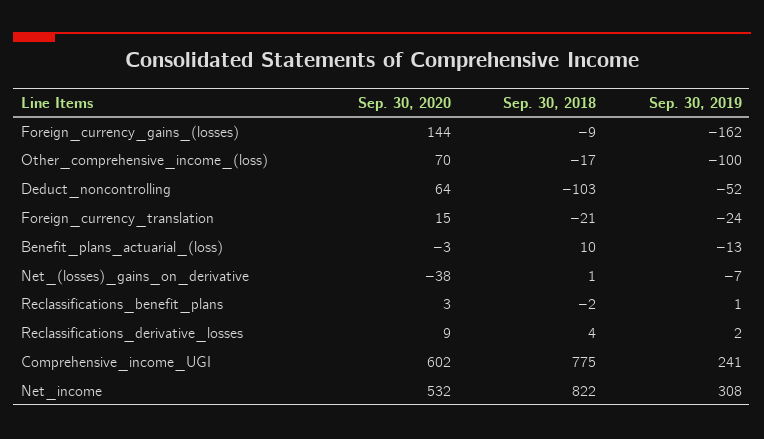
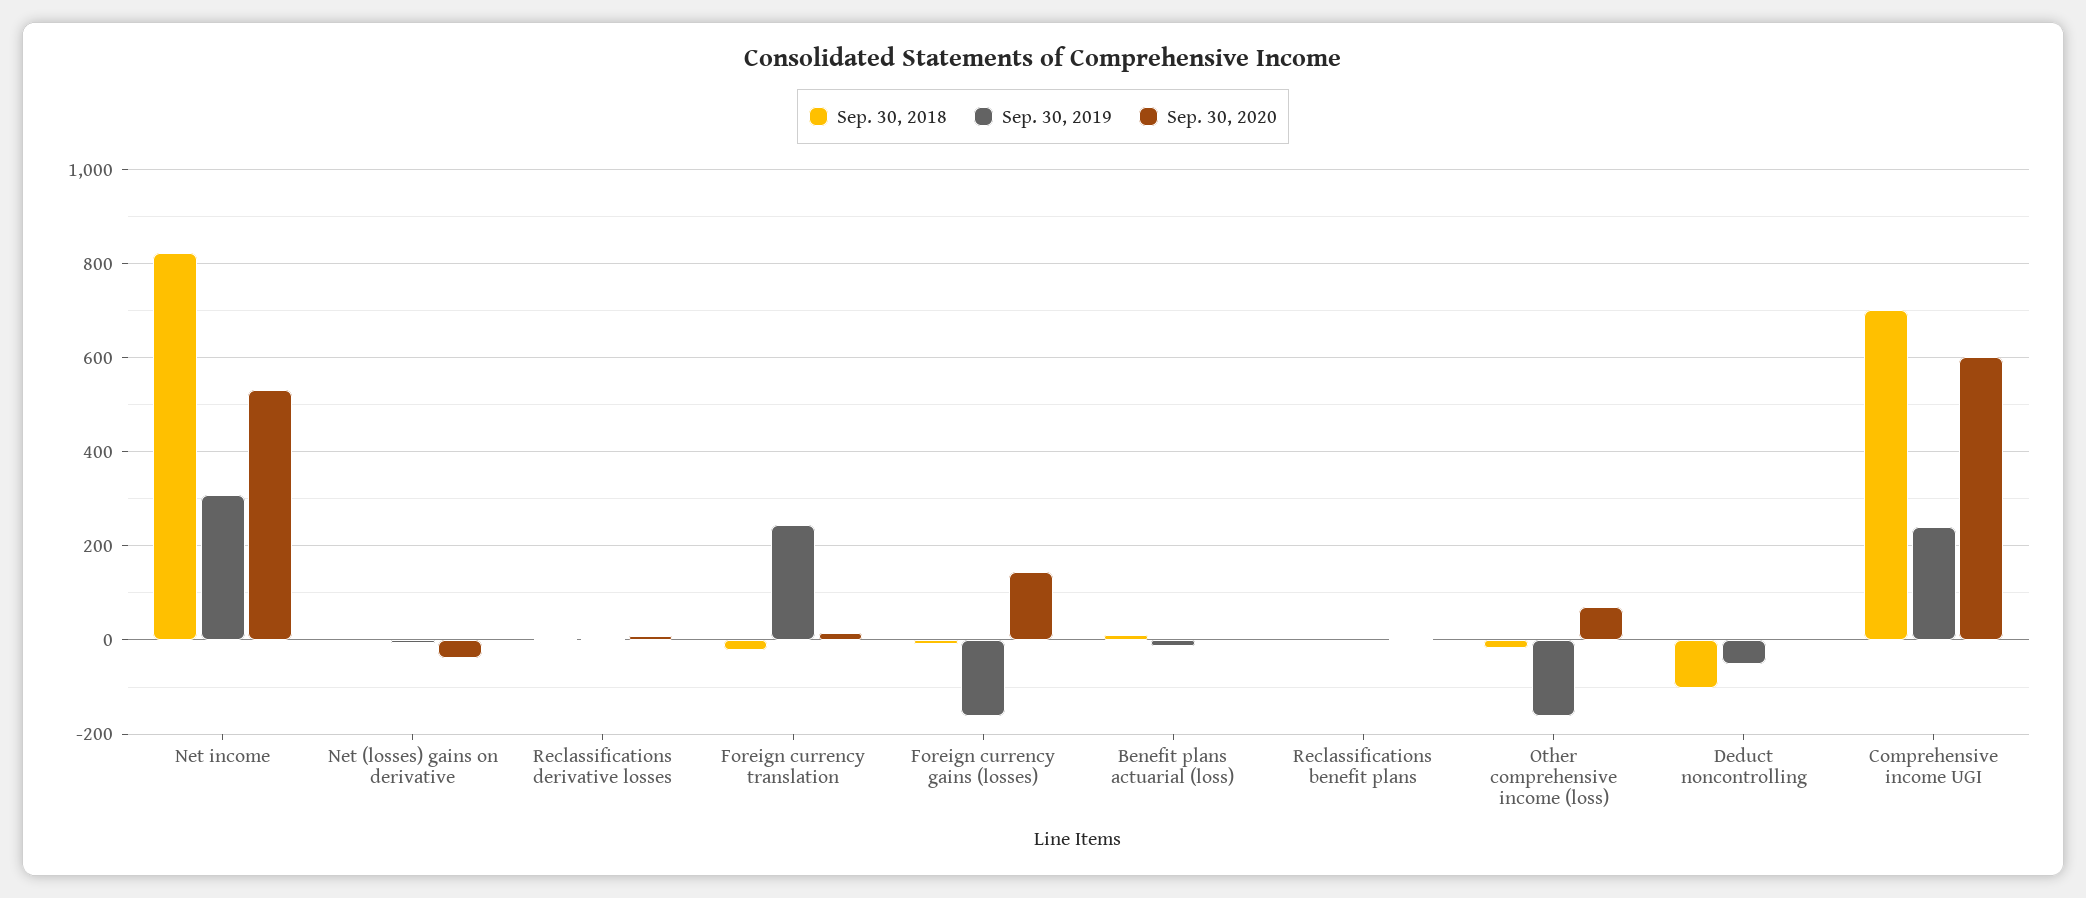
Sep. 30, 2019, Other_comprehensive_income_(loss): -100 -> -160
Sep. 30, 2020, Deduct_noncontrolling: 64 -> 0
Sep. 30, 2019, Foreign_currency_translation: -24 -> 240
Sep. 30, 2018, Comprehensive_income_UGI: 775 -> 700

